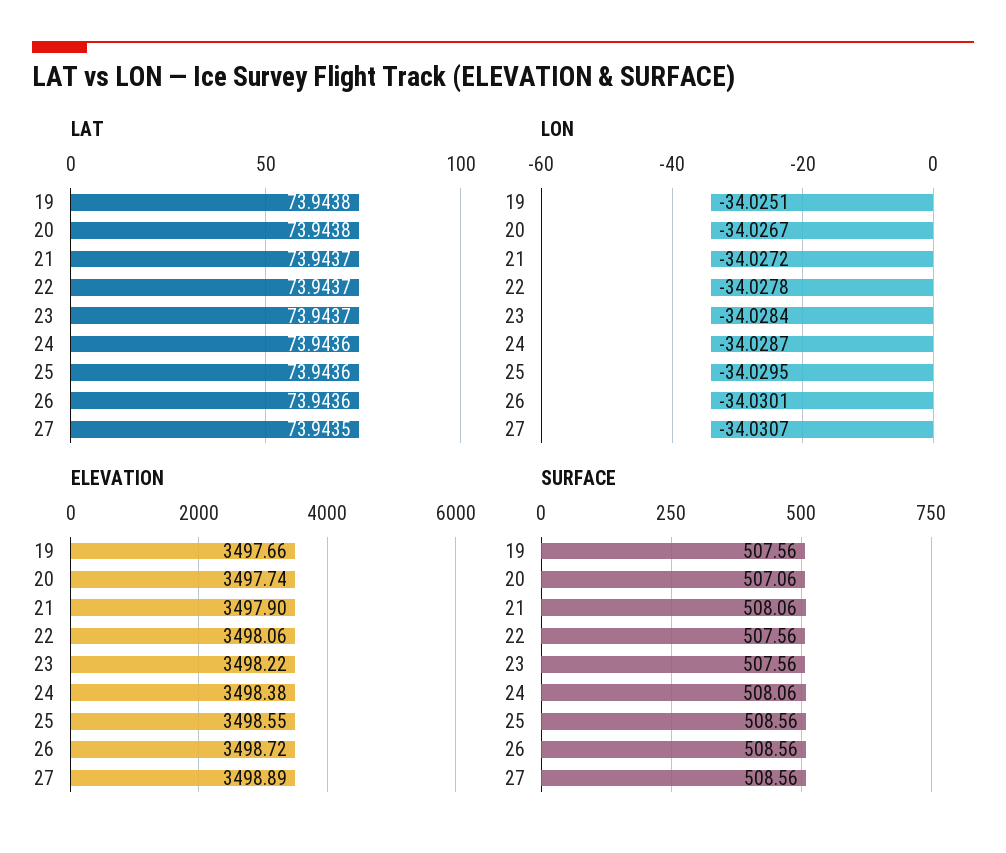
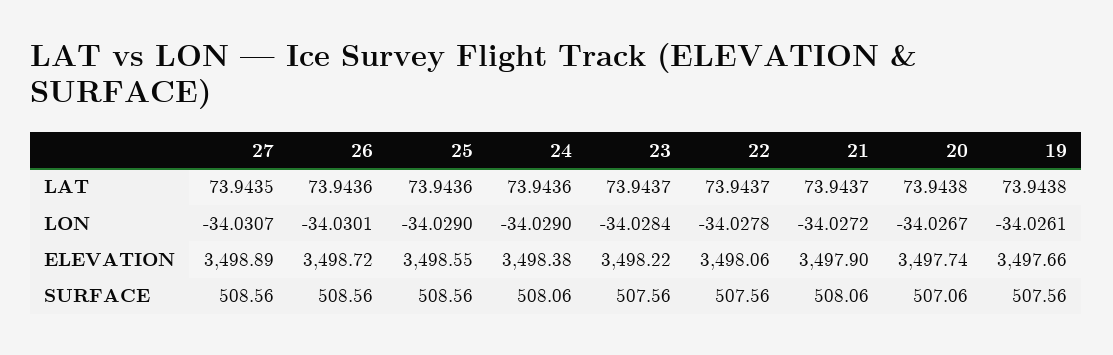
LON, 19: -34.0251 -> -34.0261
LON, 24: -34.0287 -> -34.029
LON, 25: -34.0295 -> -34.029

